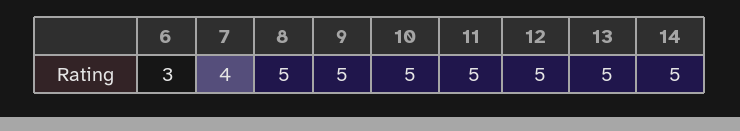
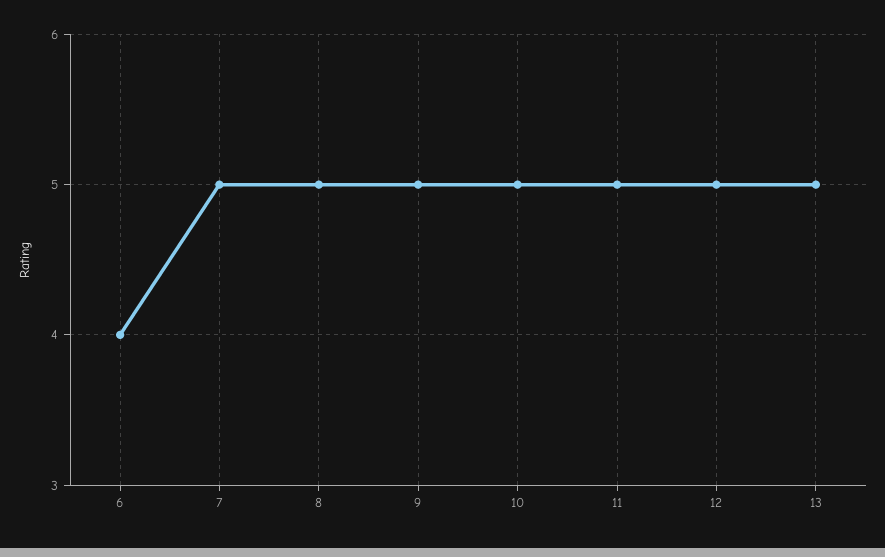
6: 3 -> 4
7: 4 -> 5
14: 5 -> none

